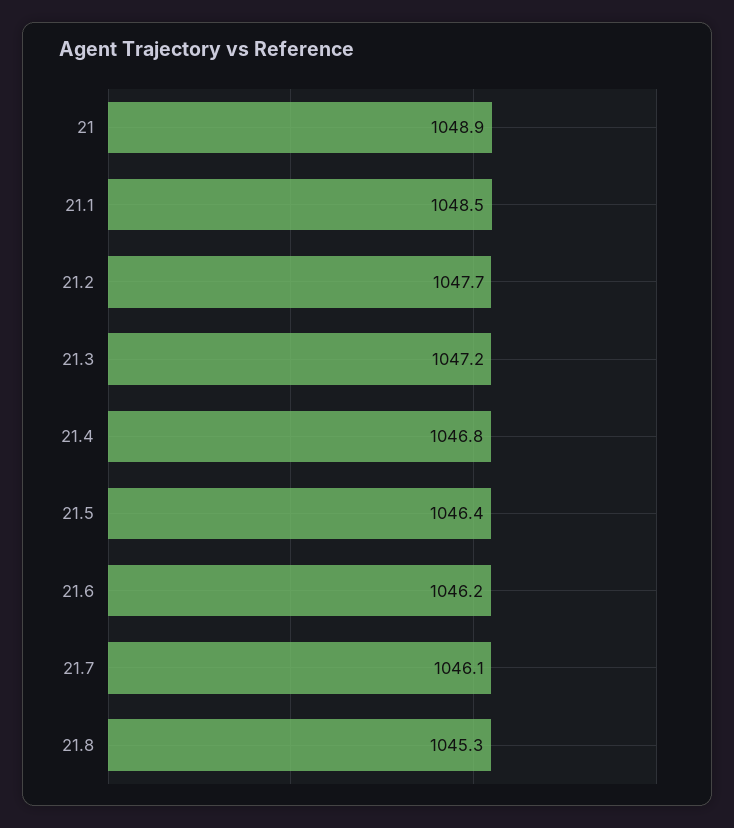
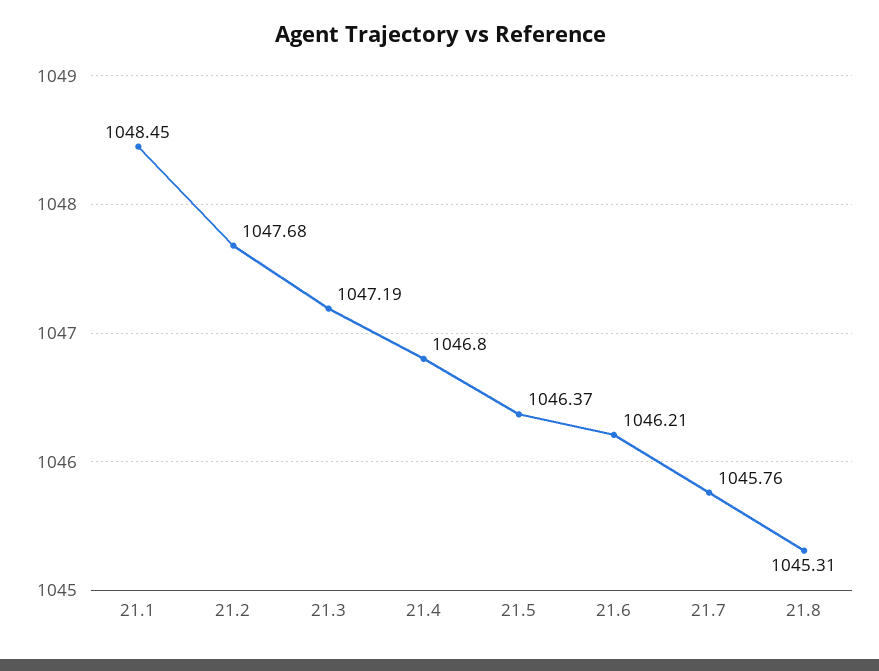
21: 1048.9 -> none
21.7: 1046.1 -> 1045.76

